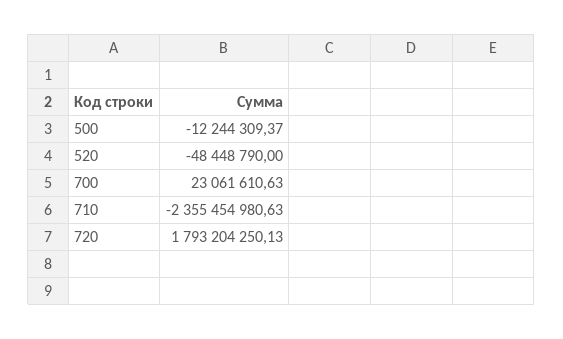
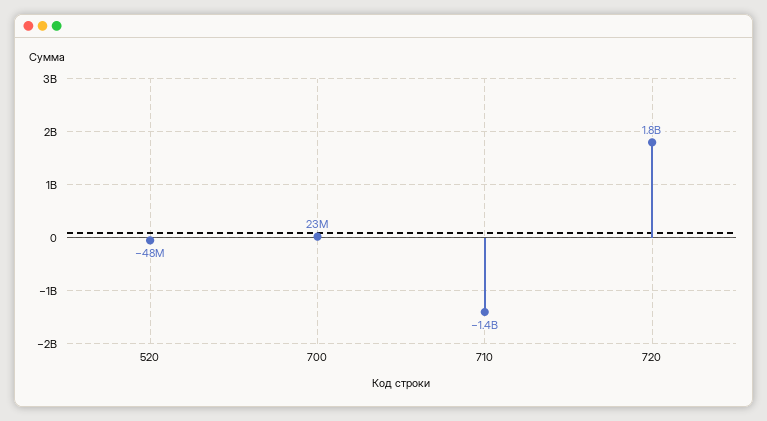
500: -12244309.37 -> none
710: -2355454980.63 -> -1400000000

